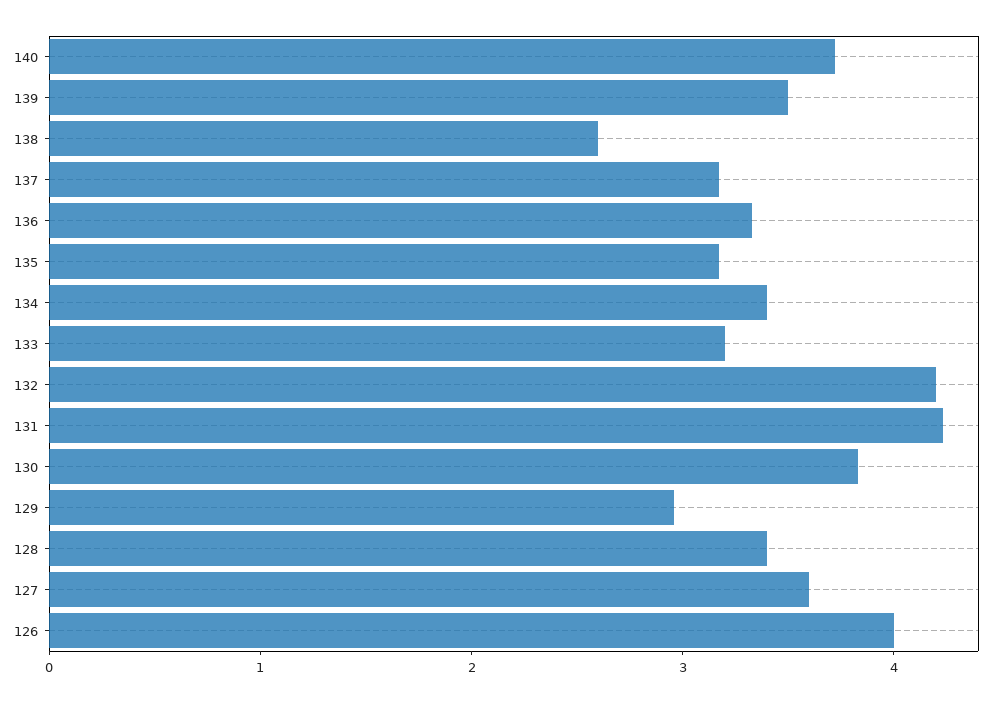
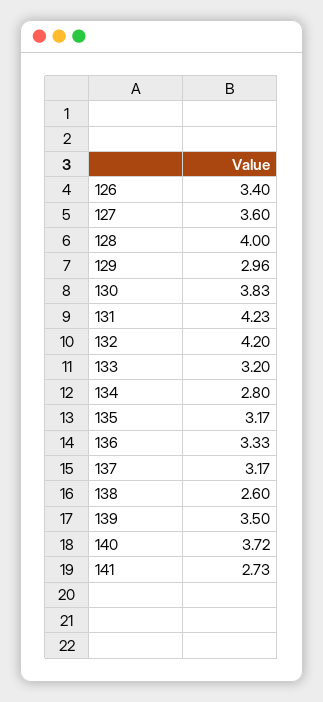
134: 3.4 -> 2.8
128: 3.4 -> 4
126: 4 -> 3.4
141: none -> 2.73

